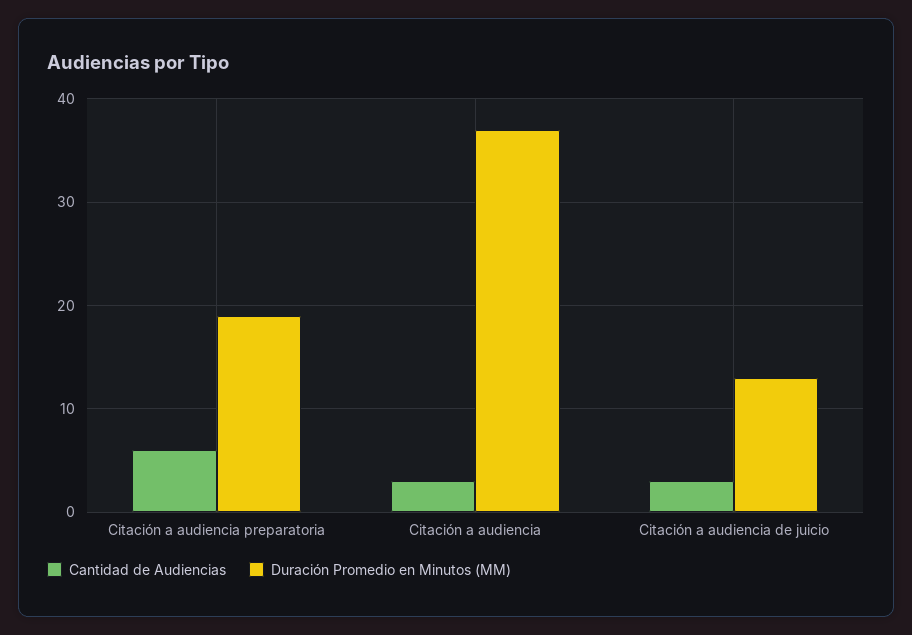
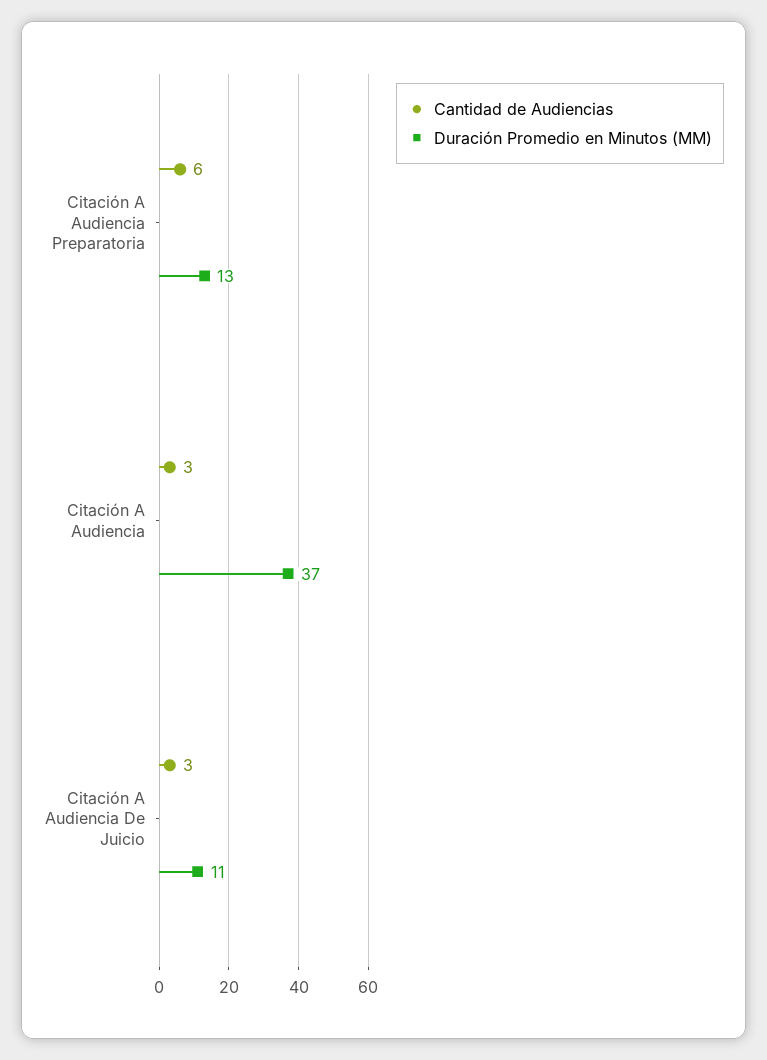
Duración Promedio en Minutos (MM), Citación a audiencia preparatoria: 19 -> 13
Duración Promedio en Minutos (MM), Citación a audiencia de juicio: 13 -> 11

